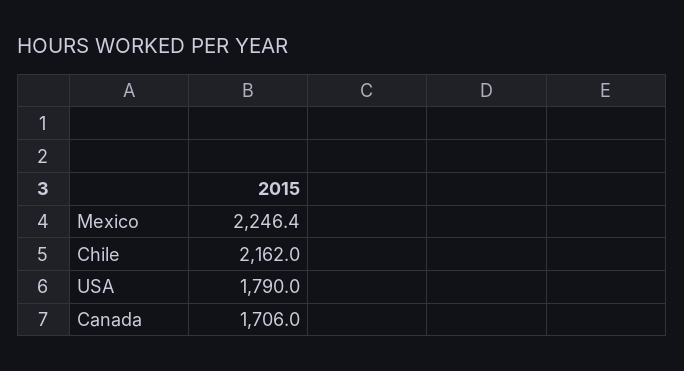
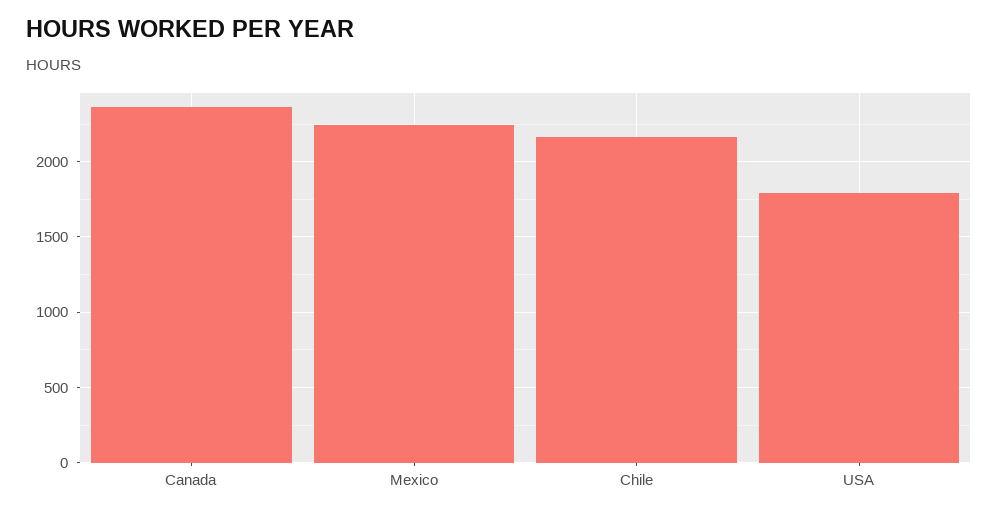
Canada: 1706 -> 2350

